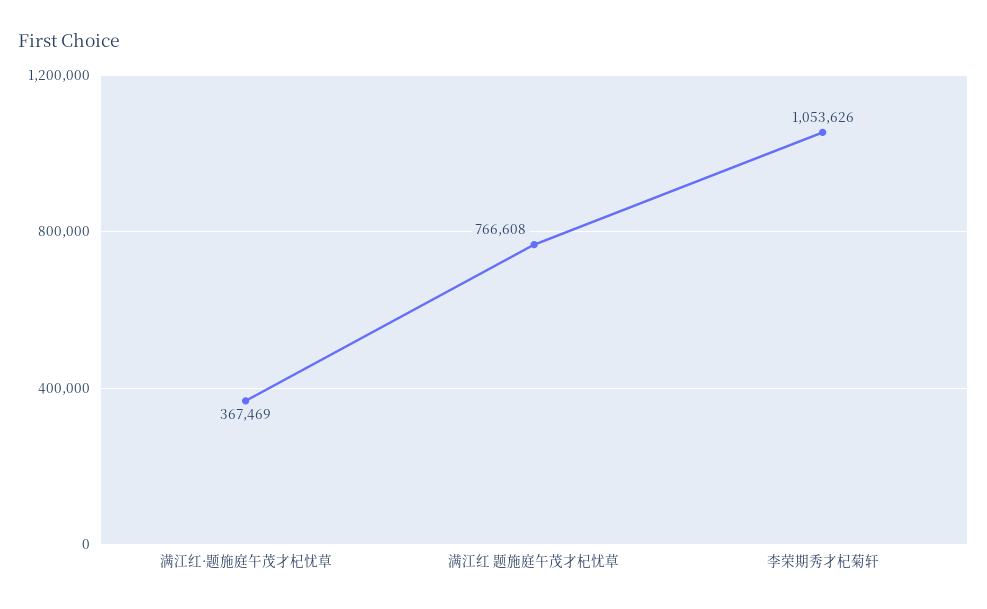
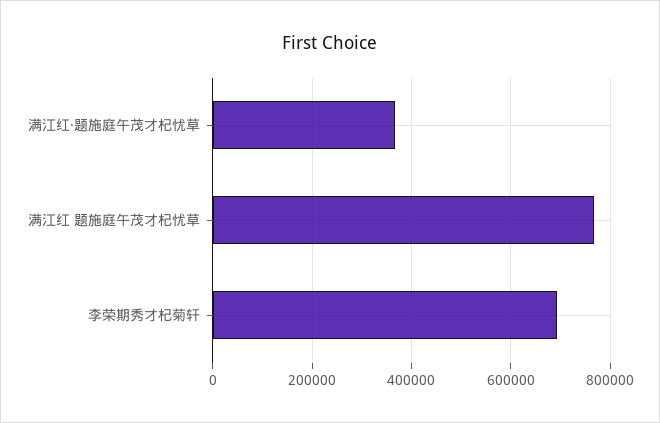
李荣期秀才杞菊轩: 1053626 -> 700000

